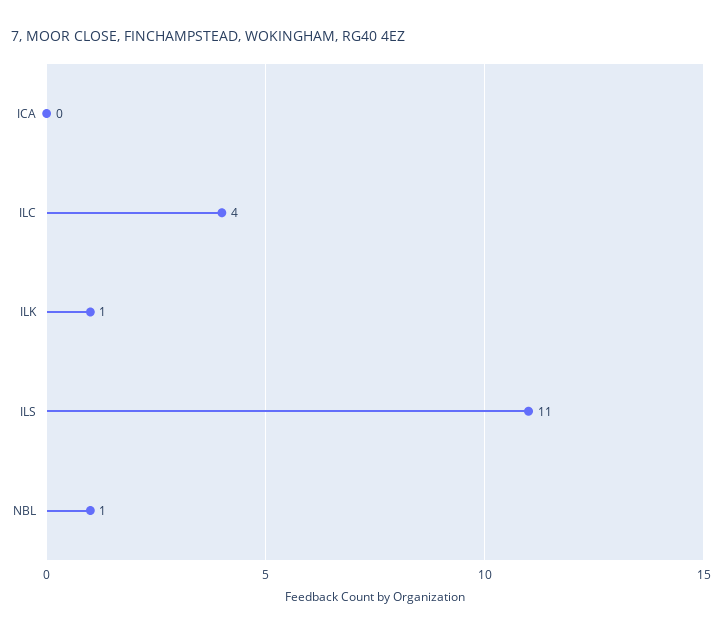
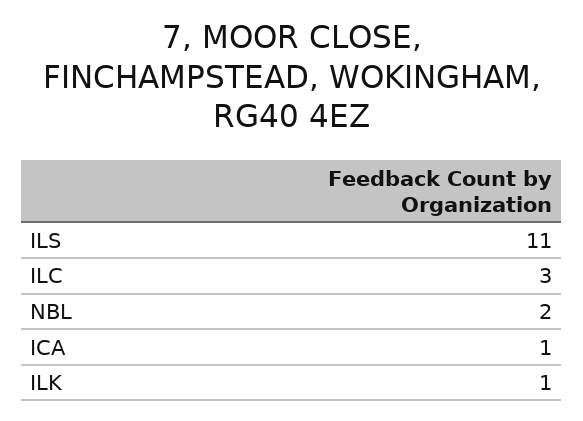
ICA: 0 -> 1
ILC: 4 -> 3
NBL: 1 -> 2

